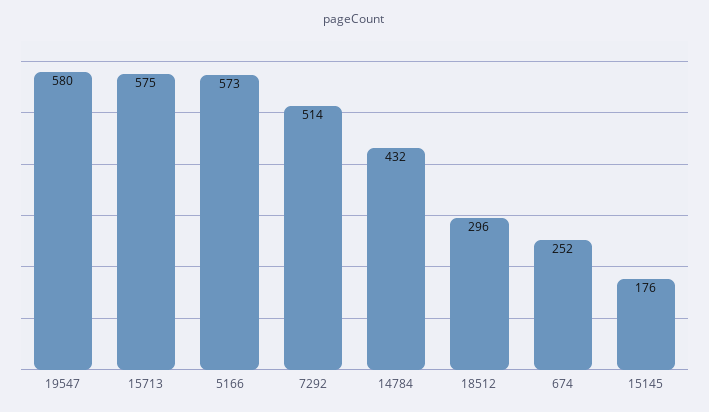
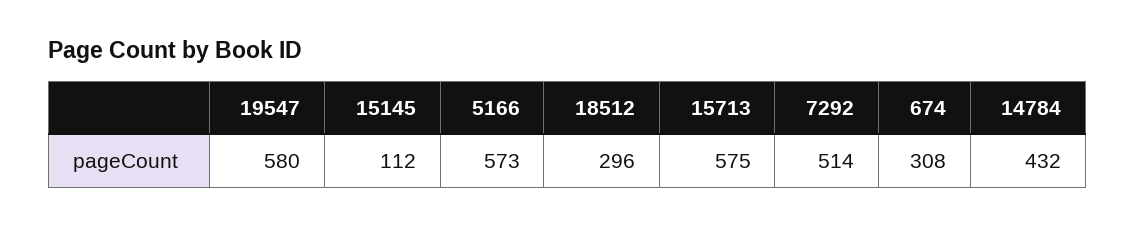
674: 252 -> 308
15145: 176 -> 112

